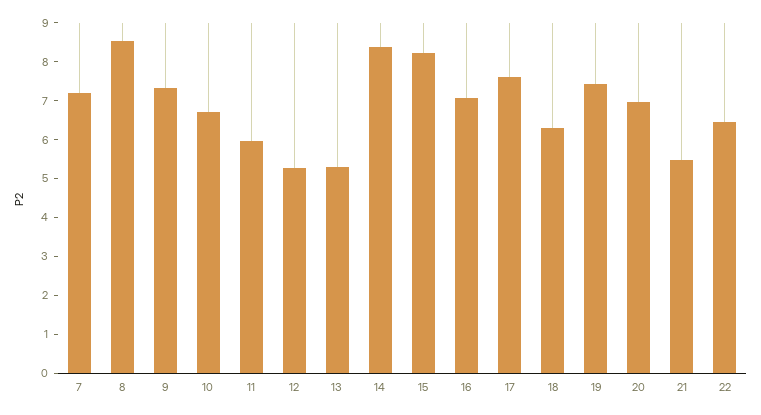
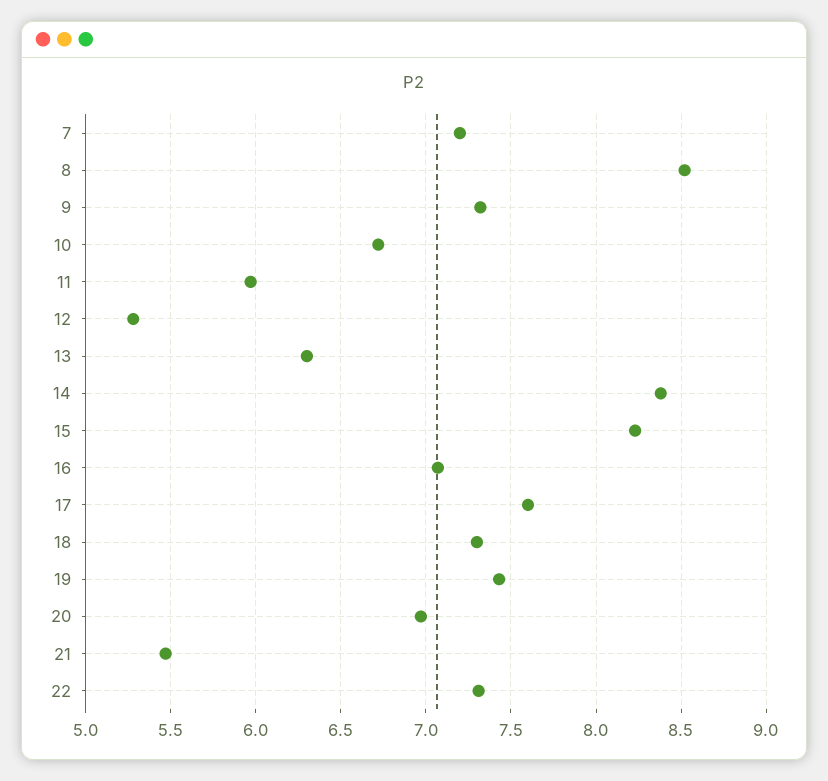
13: 5.25 -> 6.3
18: 6.25 -> 7.3
22: 6.5 -> 7.3

